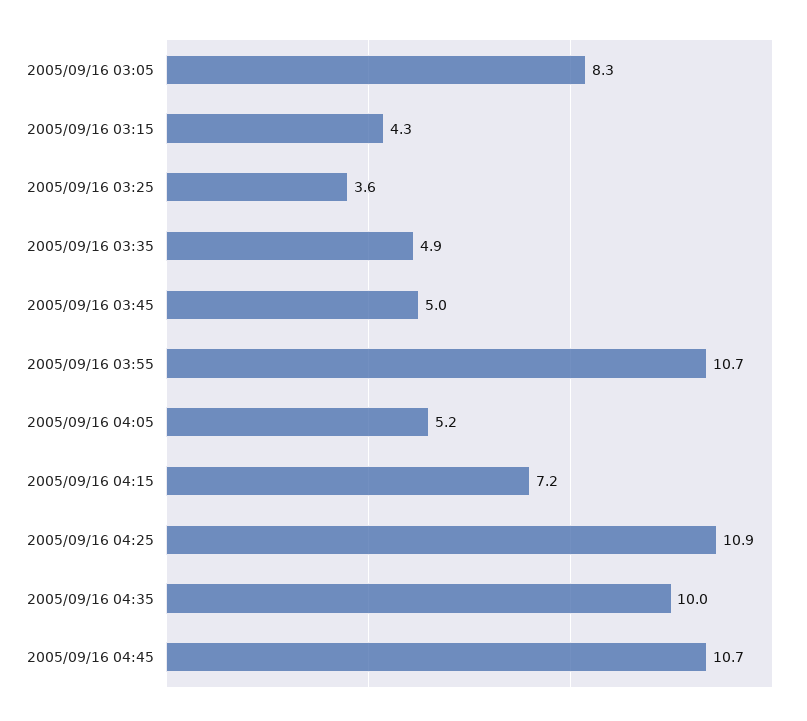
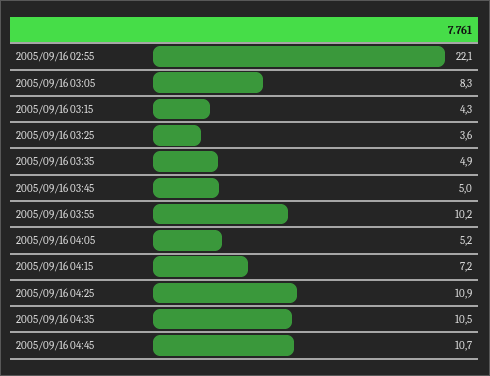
2005/09/16 03:55: 10.7 -> 10.2
2005/09/16 04:35: 10 -> 10.5
2005/09/16 02:55: none -> 22.1

